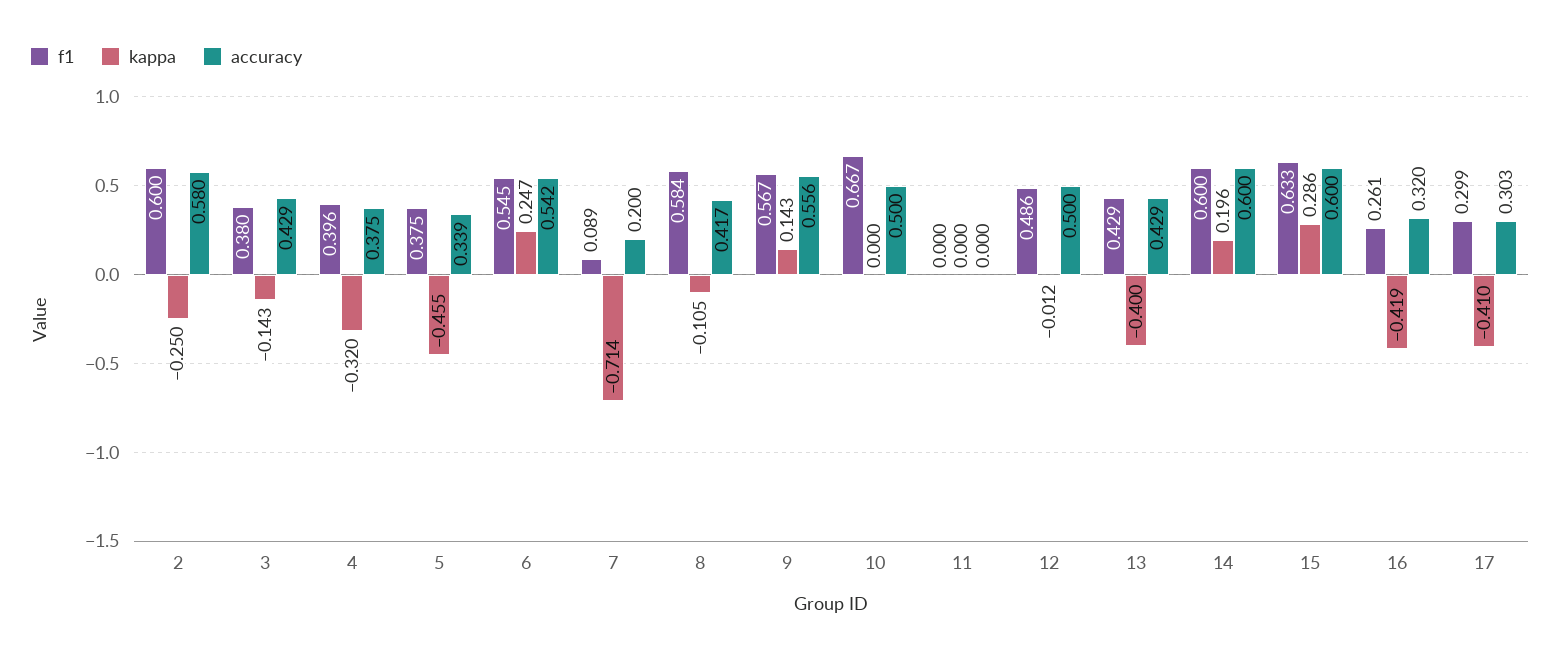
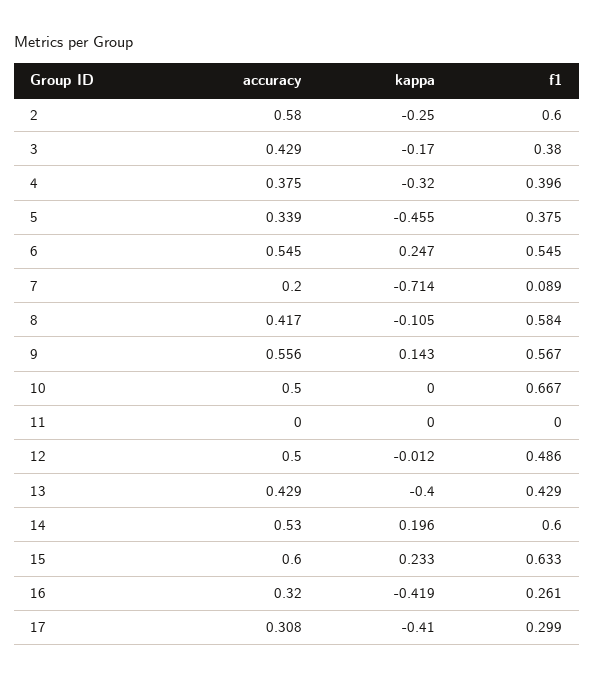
kappa, 3: -0.143 -> -0.17
accuracy, 6: 0.542 -> 0.545
accuracy, 14: 0.6 -> 0.53
kappa, 15: 0.286 -> 0.233
accuracy, 17: 0.303 -> 0.308

